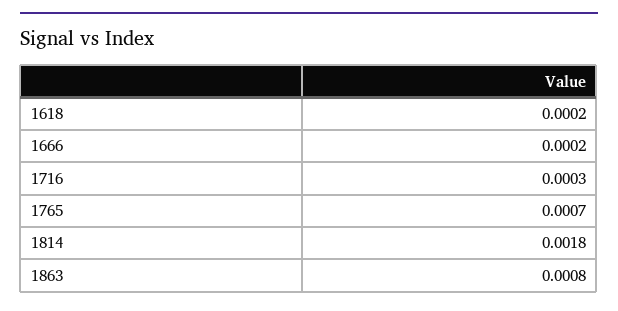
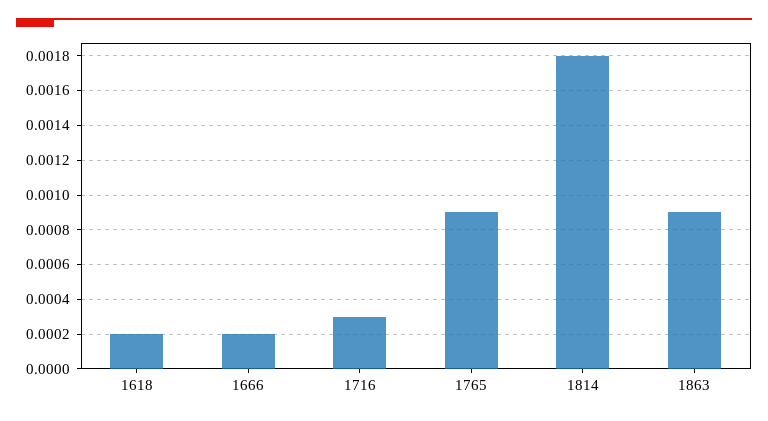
1765: 0.0007 -> 0.0009
1863: 0.0008 -> 0.0009

